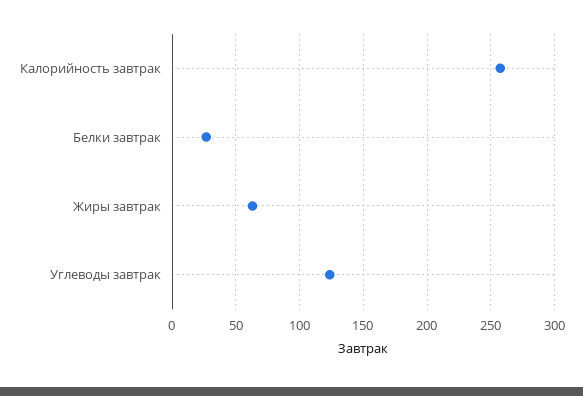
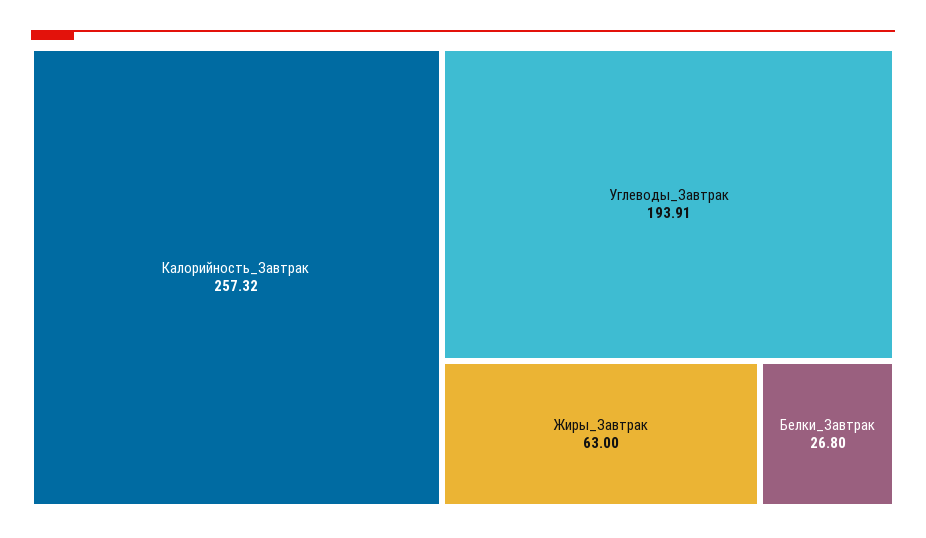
Углеводы завтрак: 125 -> 193.91

